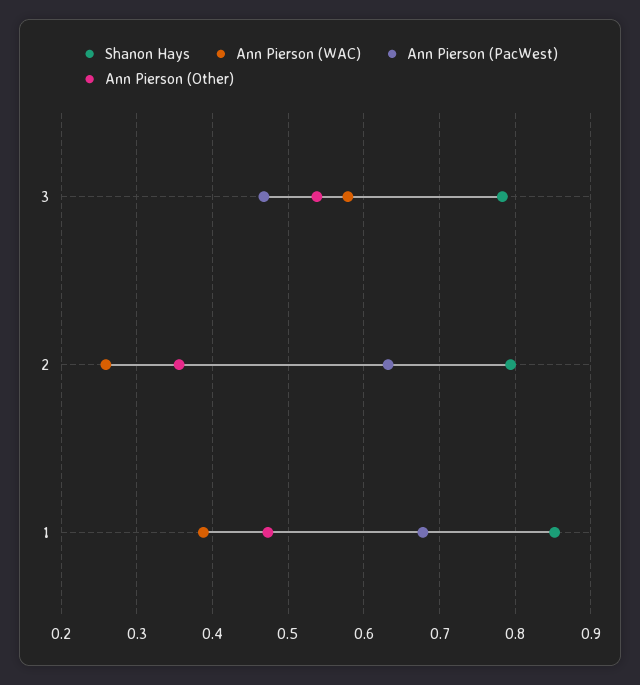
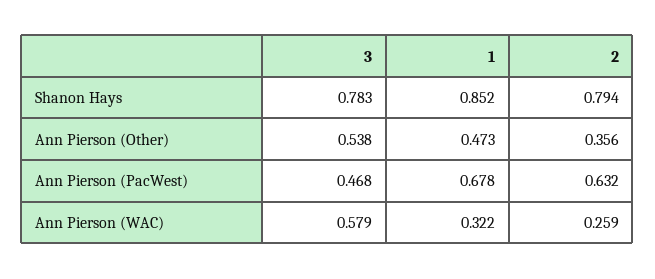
Ann Pierson (WAC), 1: 0.39 -> 0.322

